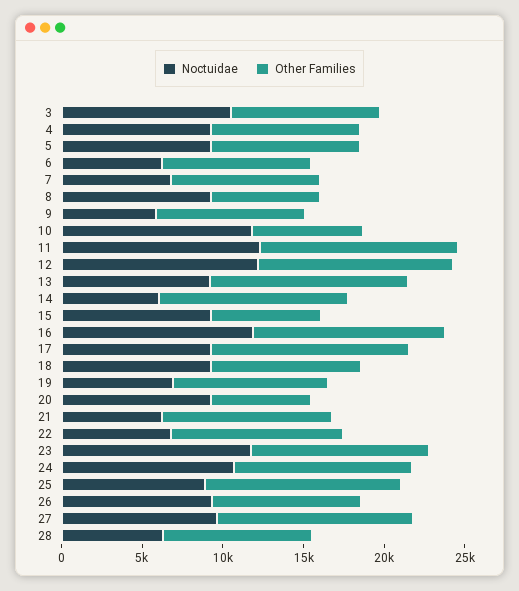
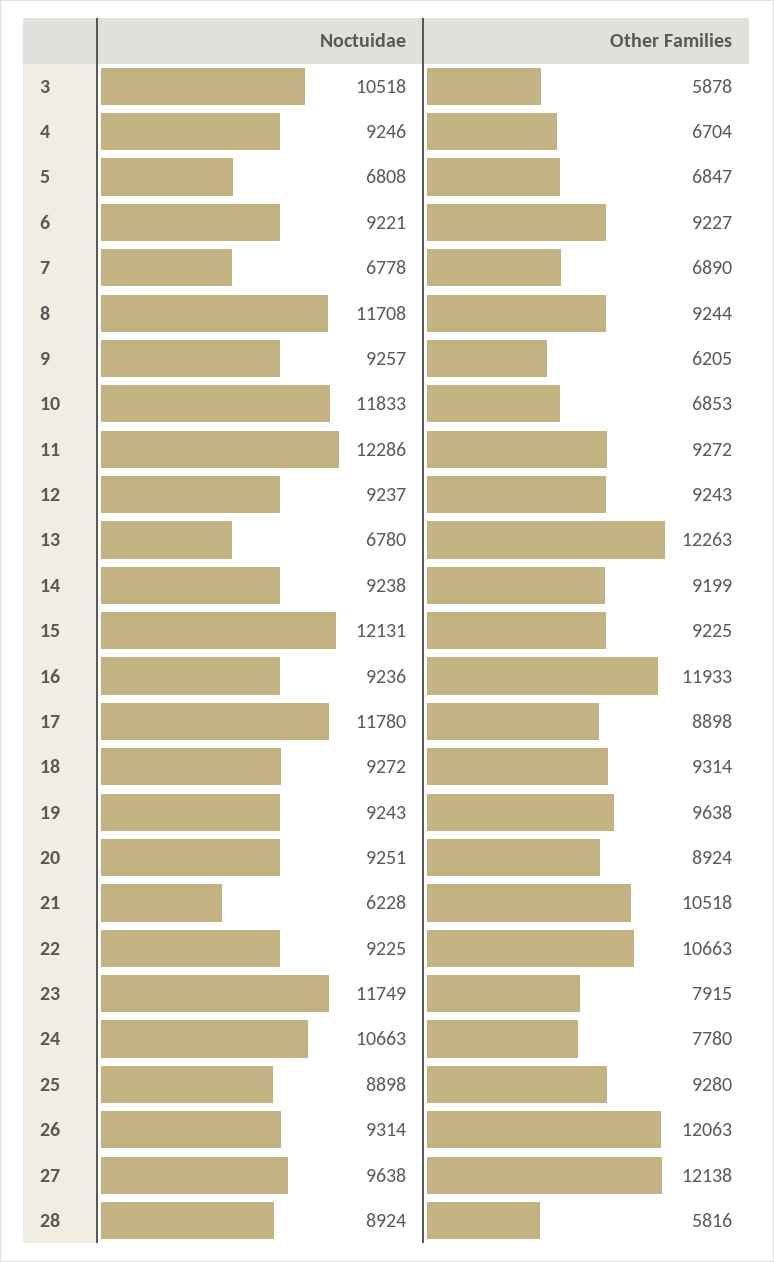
Other Families, 3: 9000 -> 5878
Other Families, 4: 9000 -> 6704
Noctuidae, 5: 9000 -> 6808
Other Families, 5: 9000 -> 6847
Noctuidae, 6: 6000 -> 9221
Other Families, 7: 9000 -> 6890
Noctuidae, 8: 9000 -> 11708
Other Families, 8: 7000 -> 9244
Noctuidae, 9: 6000 -> 9257
Other Families, 9: 9000 -> 6205
Other Families, 11: 12000 -> 9272
Noctuidae, 12: 12000 -> 9237
Other Families, 12: 12000 -> 9243
Noctuidae, 13: 9000 -> 6780
Noctuidae, 14: 6000 -> 9238
Other Families, 14: 12000 -> 9199
Noctuidae, 15: 9000 -> 12131
Other Families, 15: 7000 -> 9225
Noctuidae, 16: 12000 -> 9236
Noctuidae, 17: 9000 -> 11780
Other Families, 17: 12000 -> 8898
Noctuidae, 19: 7000 -> 9243
Other Families, 20: 6000 -> 8924
Noctuidae, 22: 7000 -> 9225
Other Families, 23: 11000 -> 7915
Other Families, 24: 11000 -> 7780
Other Families, 25: 12000 -> 9280
Other Families, 26: 9000 -> 12063
Noctuidae, 28: 6000 -> 8924
Other Families, 28: 9000 -> 5816

